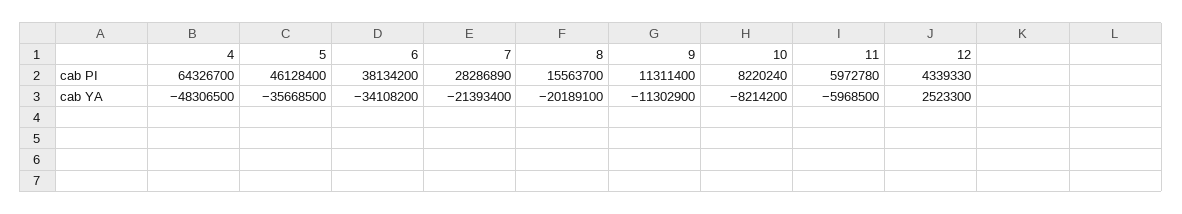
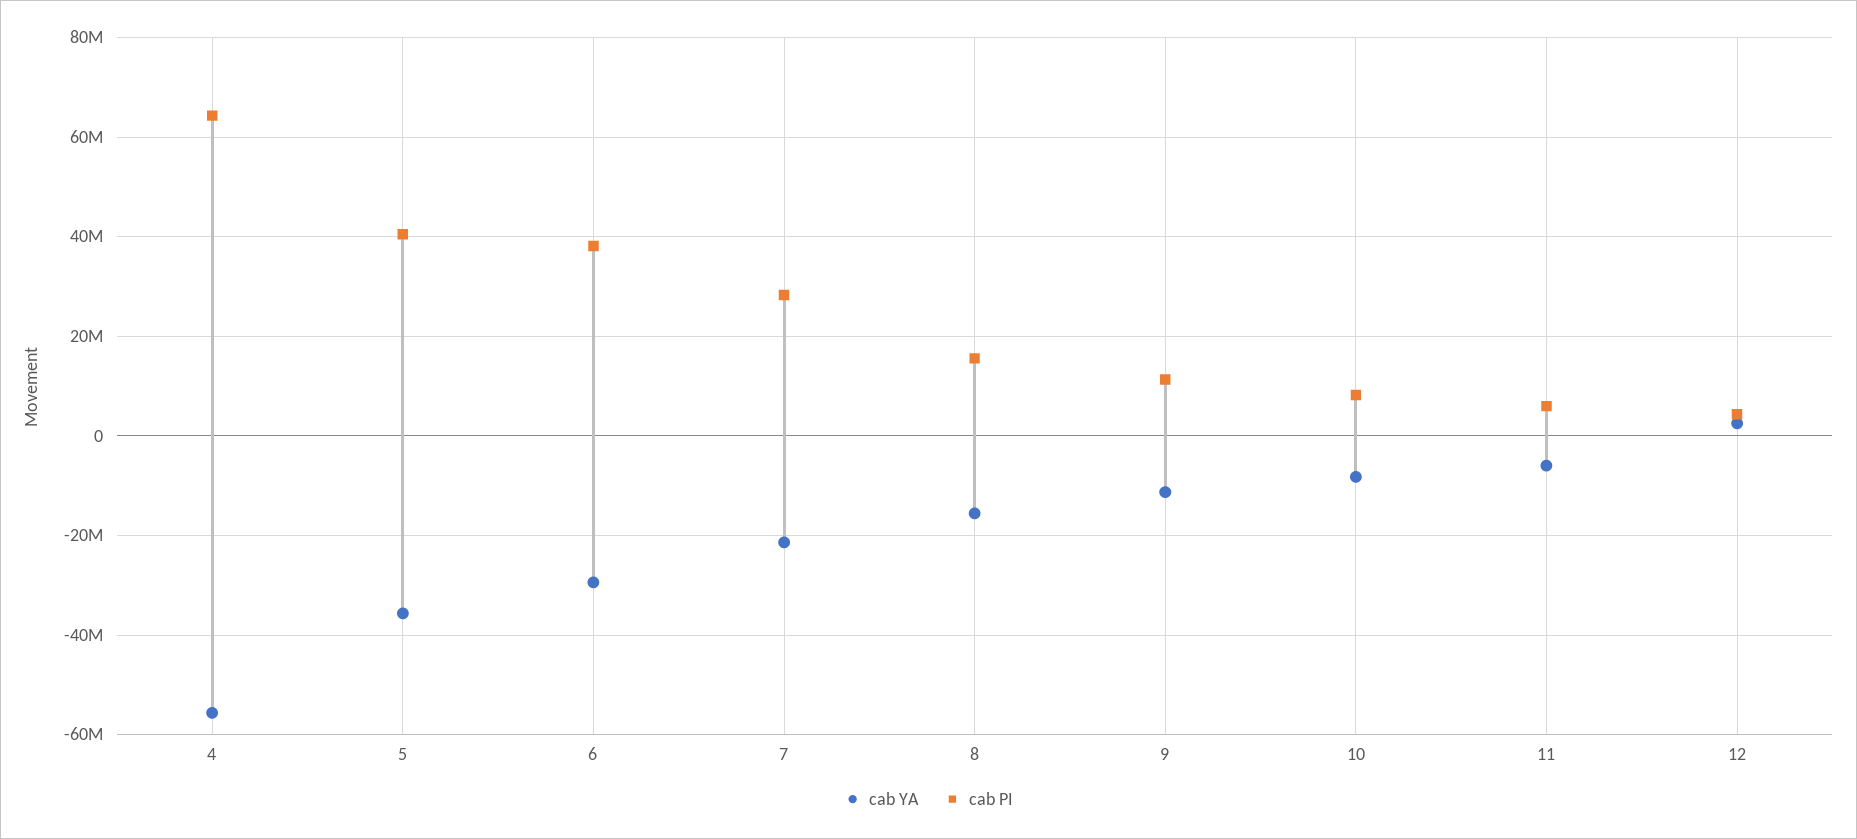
cab PI, 5: 46128400 -> 40000000
cab YA, 4: -48306500 -> -56000000
cab YA, 6: -34108200 -> -30000000
cab YA, 8: -20189100 -> -16000000

